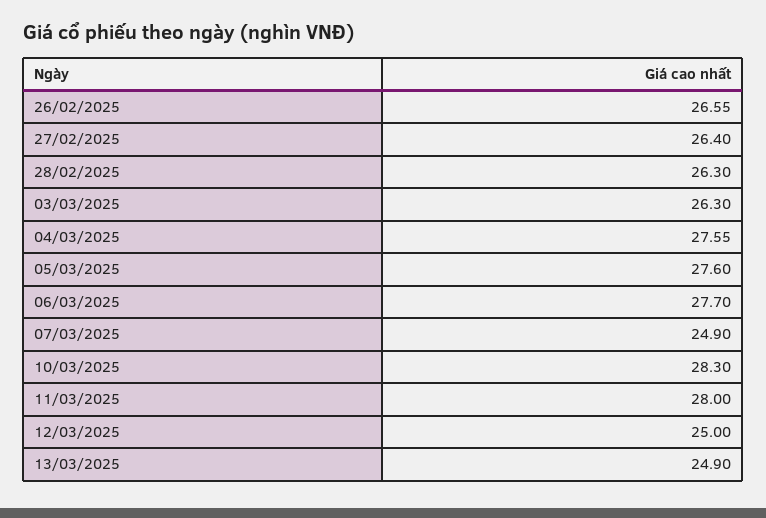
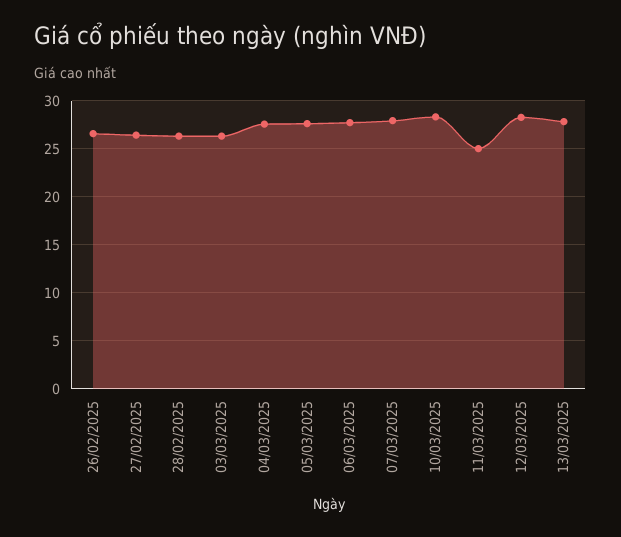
07/03/2025: 24.9 -> 28
11/03/2025: 28 -> 25
12/03/2025: 25 -> 28
13/03/2025: 24.9 -> 28

